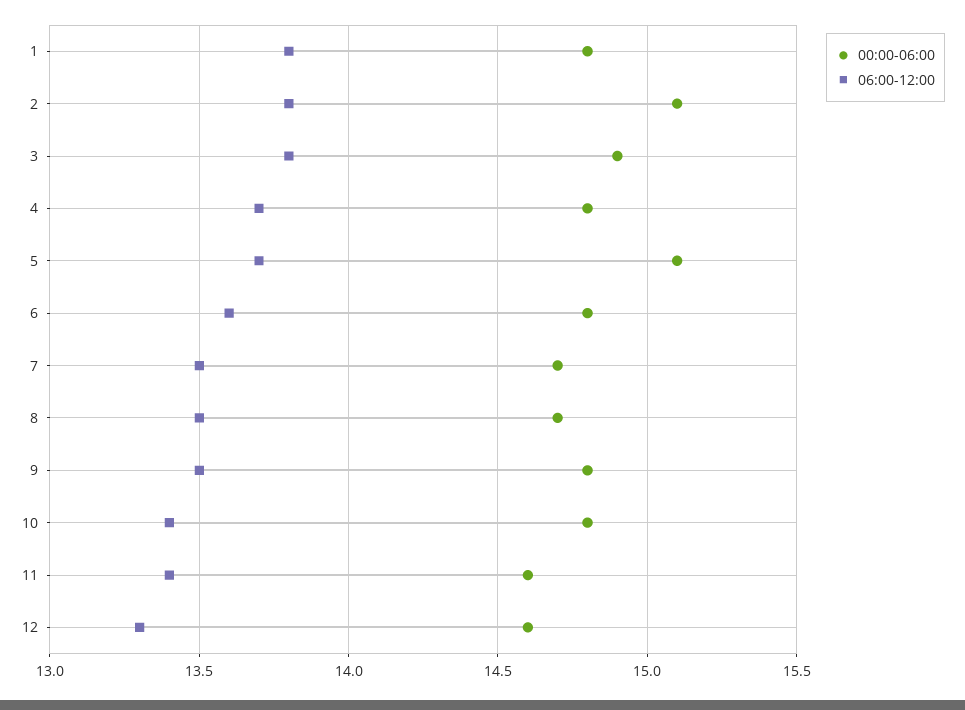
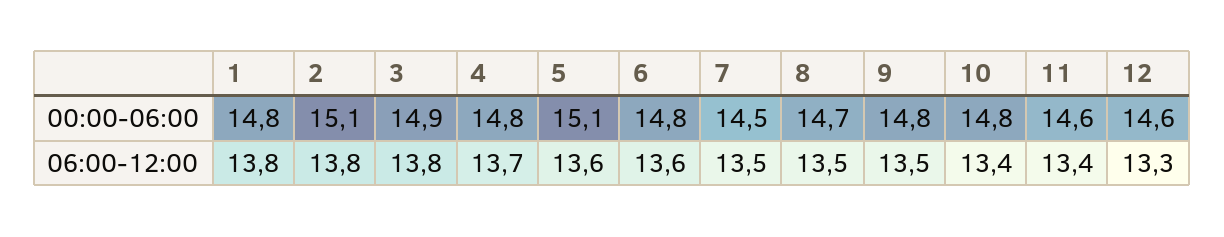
06:00-12:00, 5: 13.7 -> 13.6
00:00-06:00, 7: 14.7 -> 14.5

